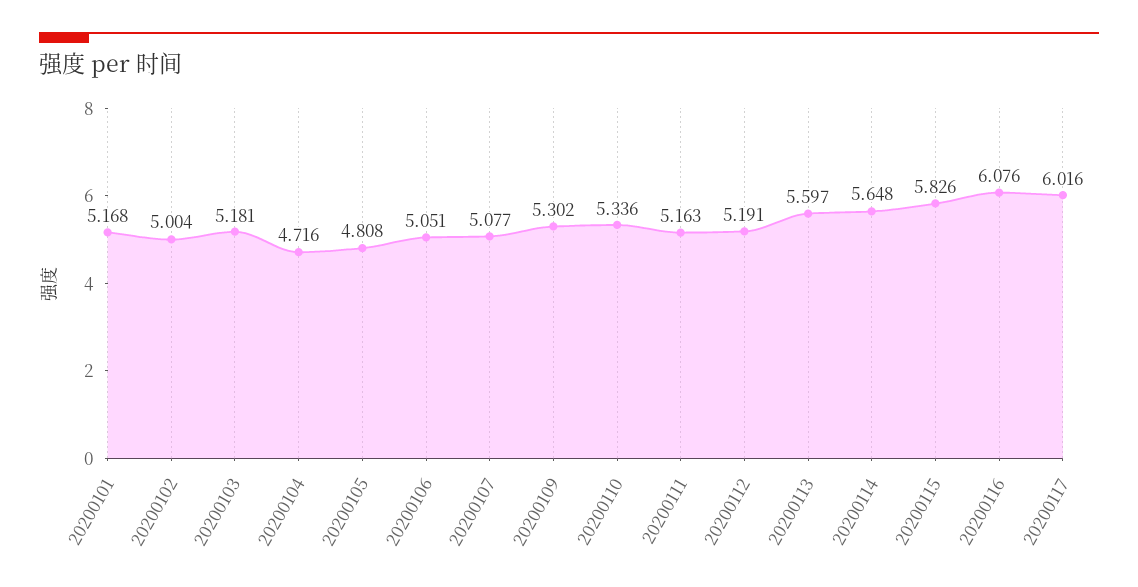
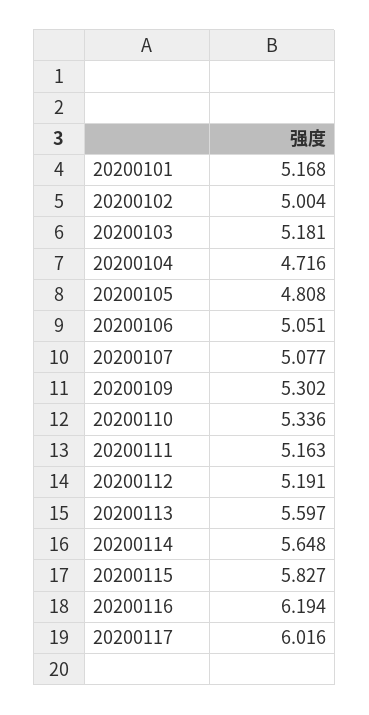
20200115: 5.826 -> 5.827
20200116: 6.076 -> 6.194

